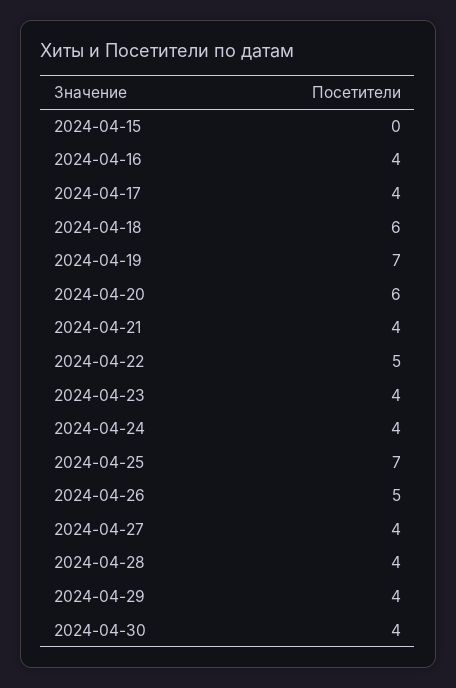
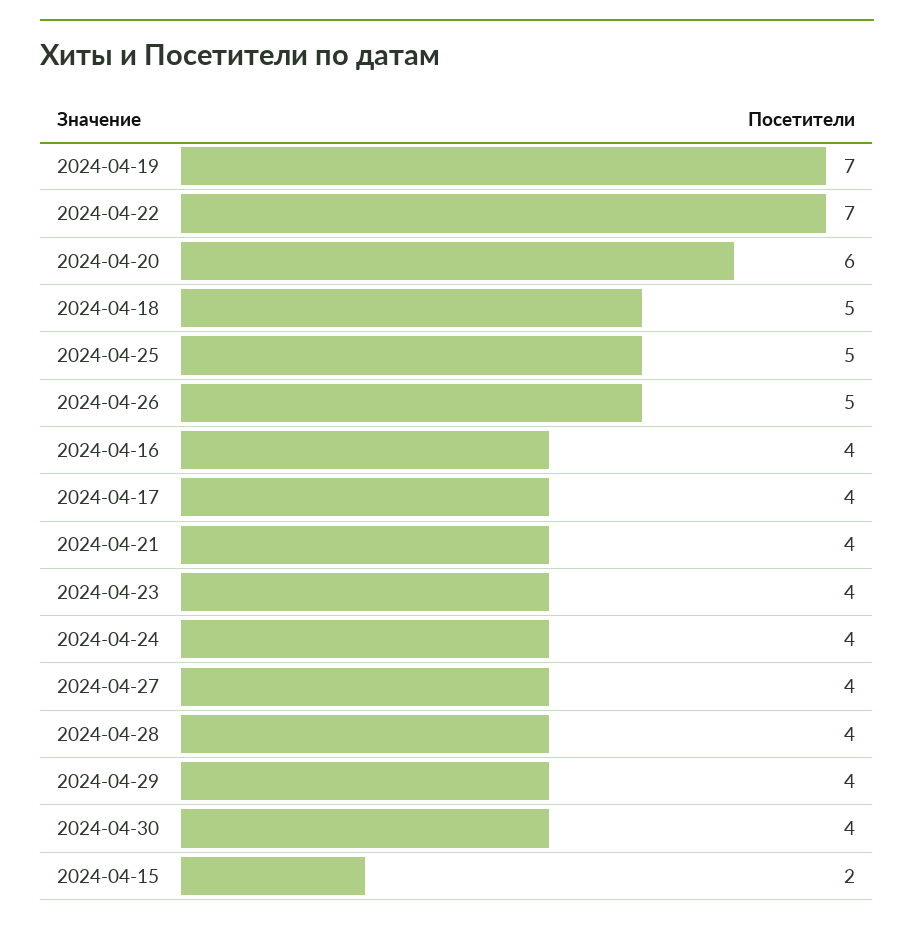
2024-04-15: 0 -> 2
2024-04-18: 6 -> 5
2024-04-22: 5 -> 7
2024-04-25: 7 -> 5

